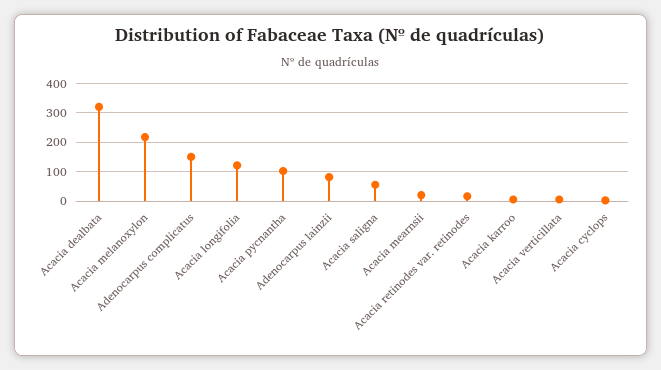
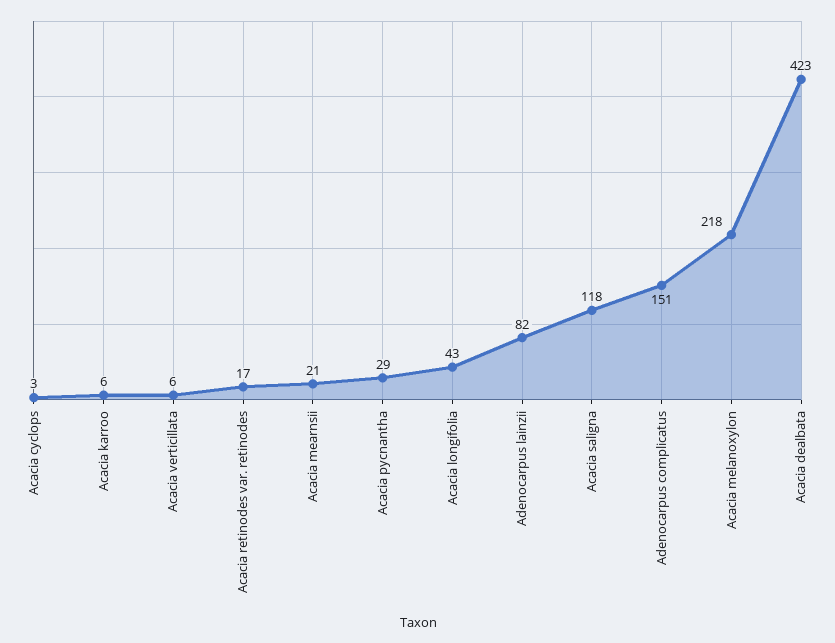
Acacia dealbata: 325 -> 423
Acacia longifolia: 125 -> 43
Acacia pycnantha: 100 -> 29
Acacia saligna: 50 -> 118

